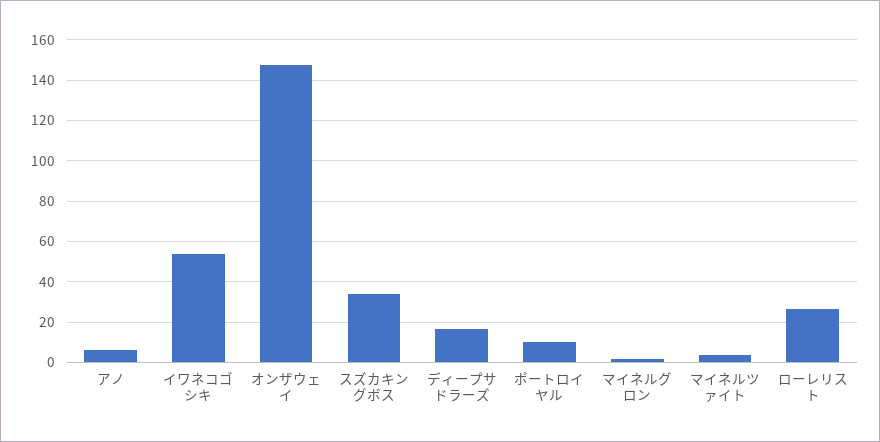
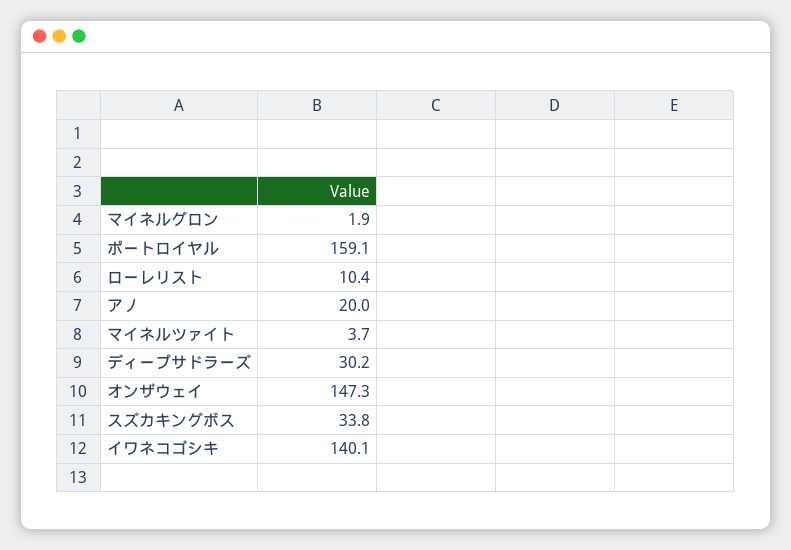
アノ: 5 -> 20
イワネコゴシキ: 55 -> 140.1
ディープサドラーズ: 15 -> 30.2
ポートロイヤル: 10 -> 159.1
ローレリスト: 25 -> 10.4

